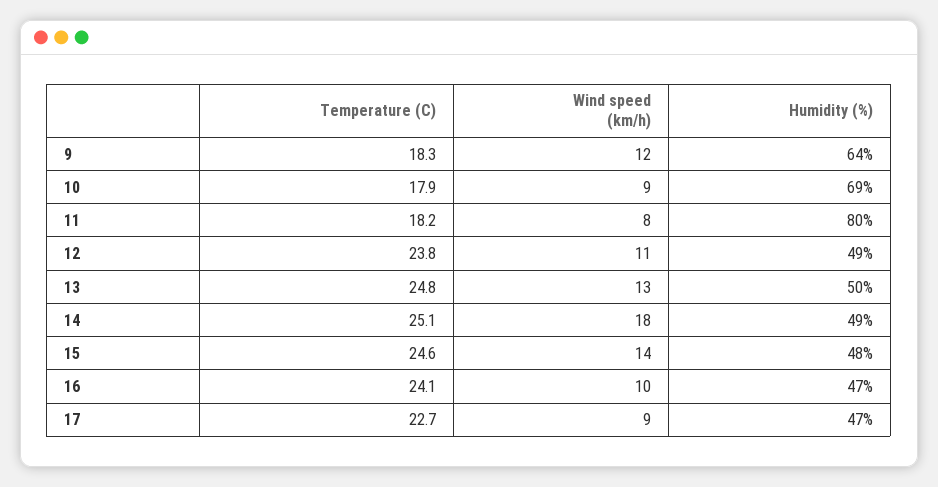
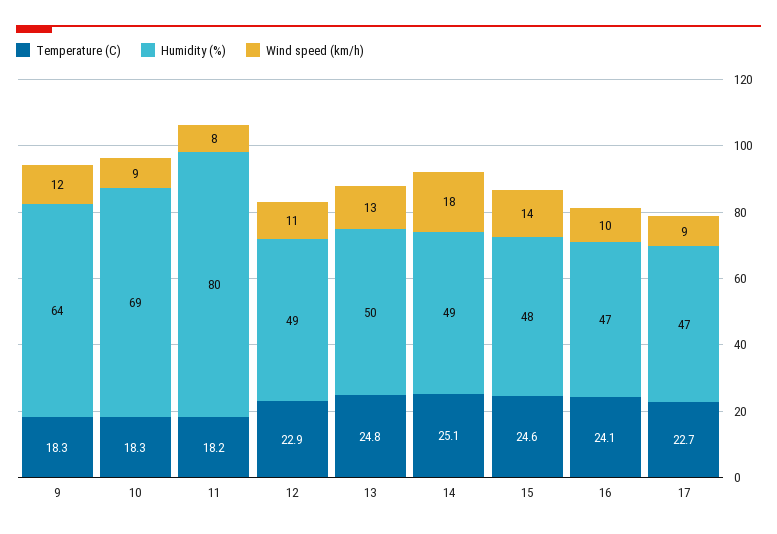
Temperature (C), 10: 17.9 -> 18.3
Temperature (C), 12: 23.8 -> 22.9

